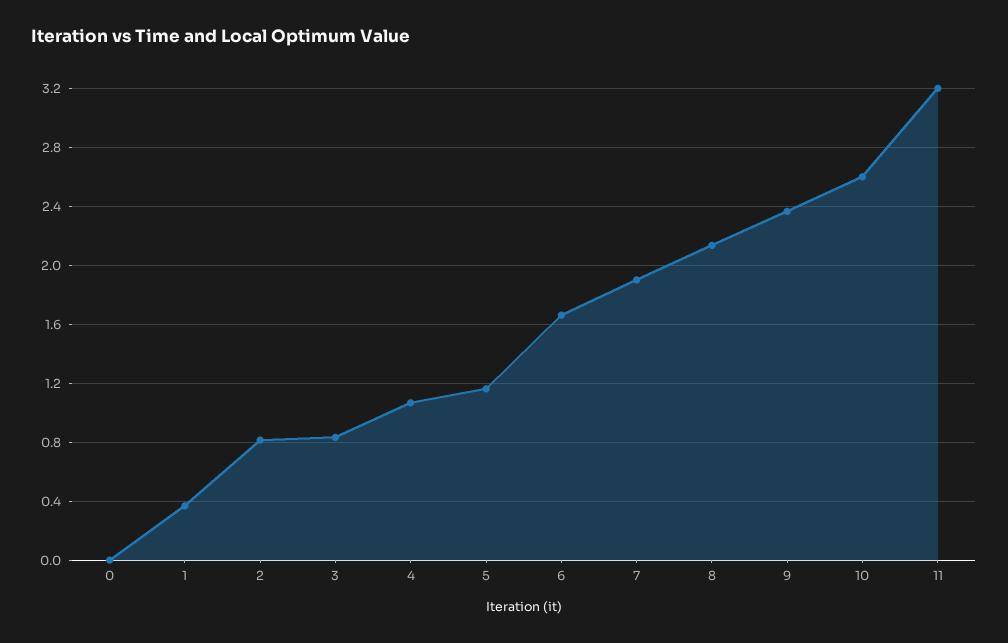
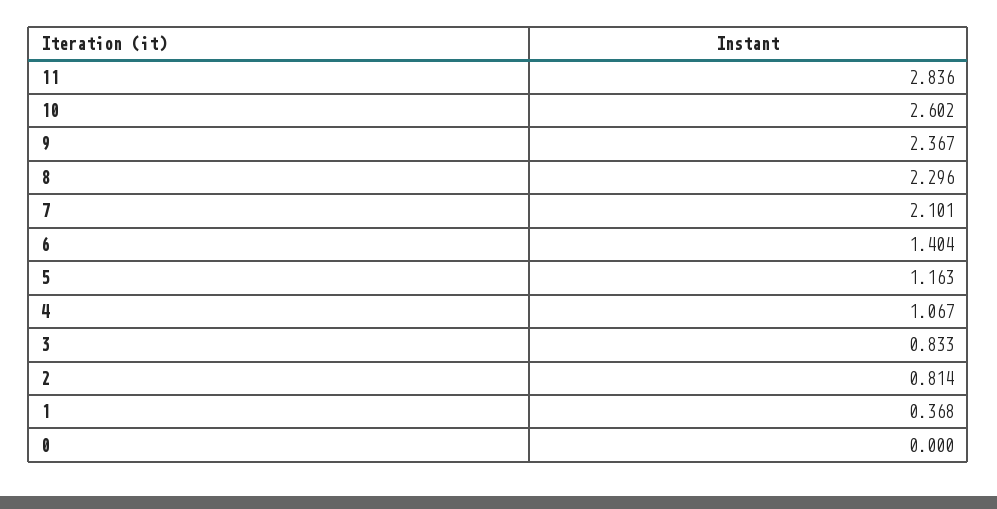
6: 1.65 -> 1.404
7: 1.9 -> 2.101
8: 2.15 -> 2.296
11: 3.2 -> 2.836

